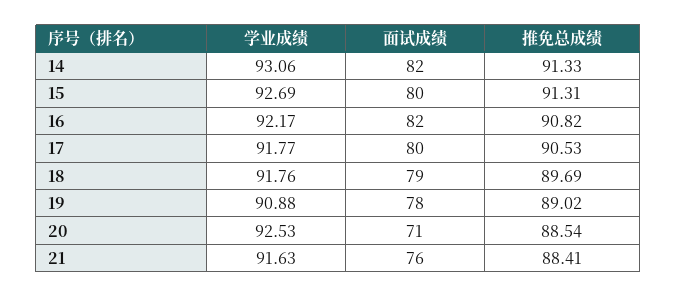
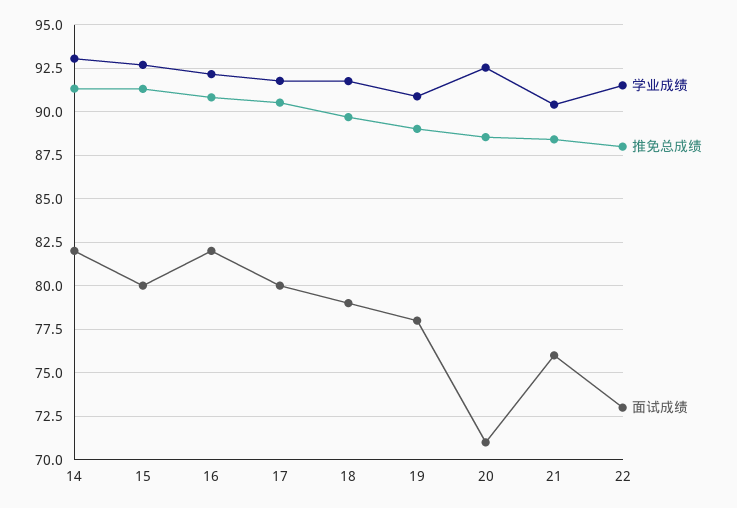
学业成绩, 21: 91.63 -> 90.5
学业成绩, 22: none -> 91.5
推免总成绩, 22: none -> 88
面试成绩, 22: none -> 73

